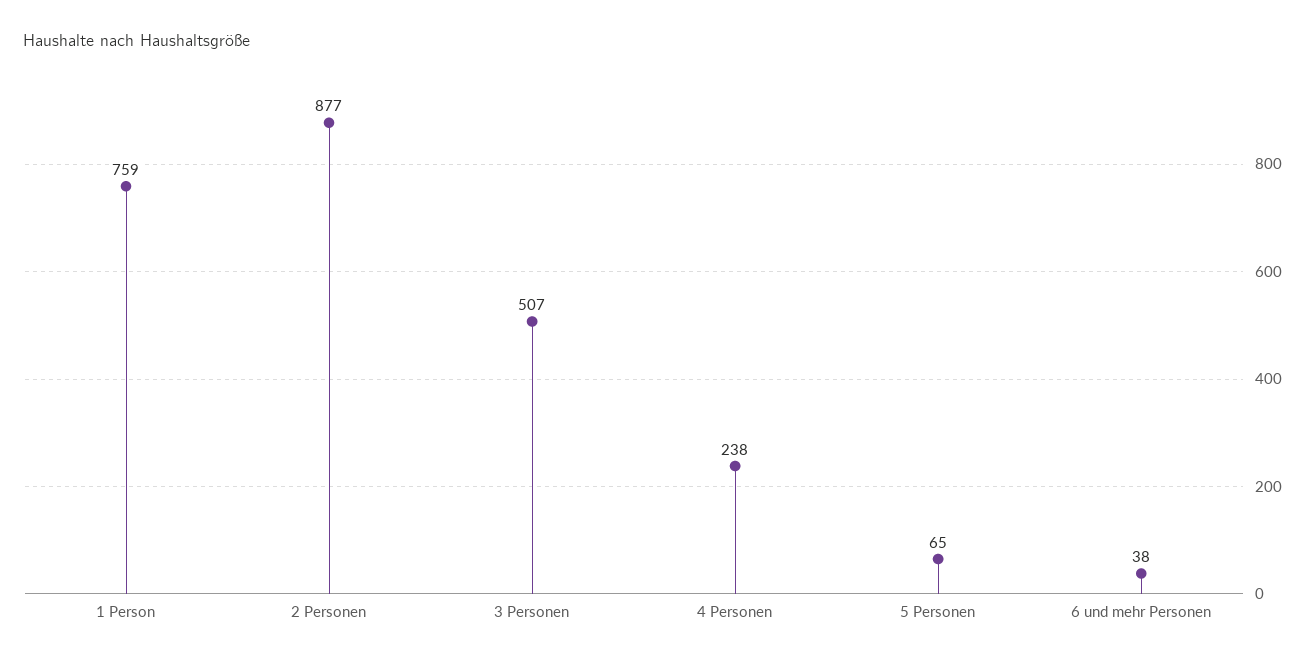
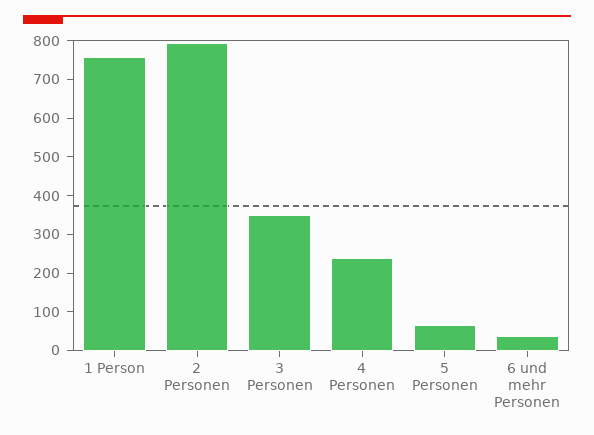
2 Personen: 877 -> 800
3 Personen: 507 -> 350

